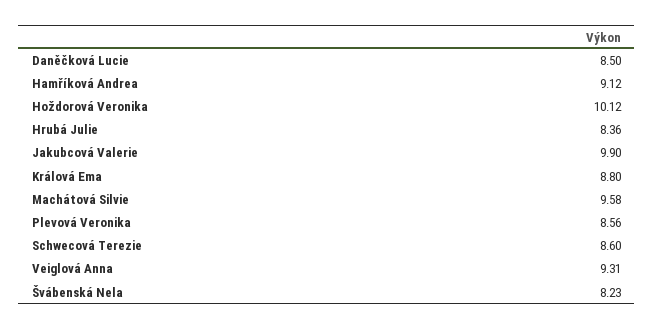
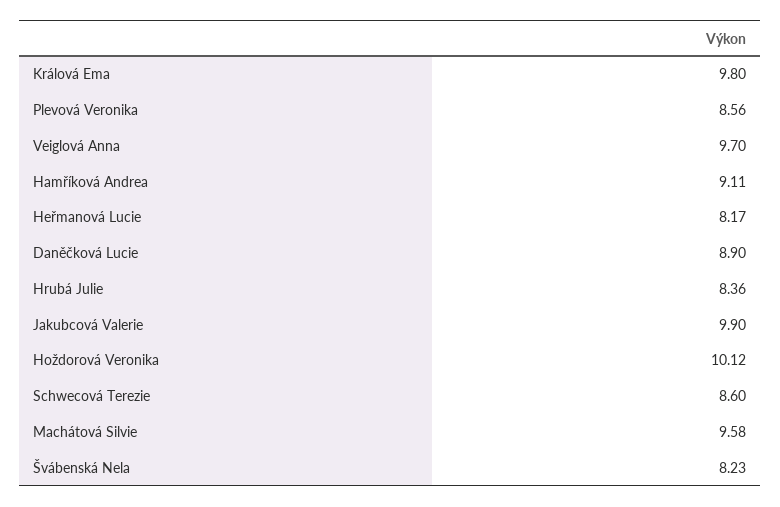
Daněčková Lucie: 8.5 -> 8.9
Hamříková Andrea: 9.12 -> 9.11
Králová Ema: 8.8 -> 9.8
Veiglová Anna: 9.31 -> 9.7
Heřmanová Lucie: none -> 8.17

